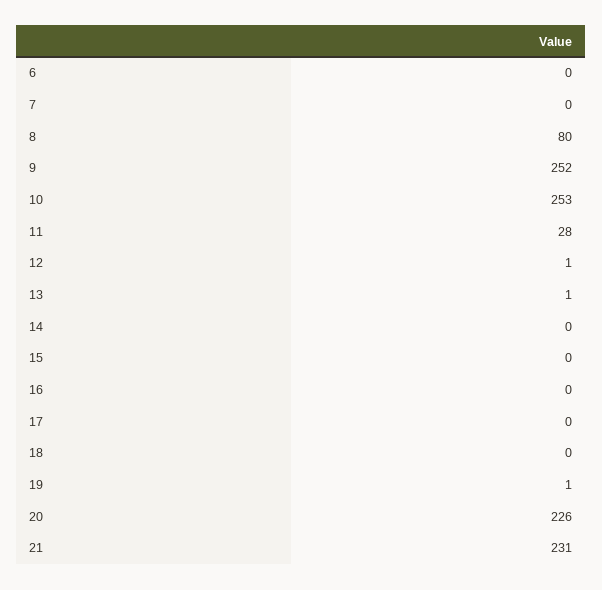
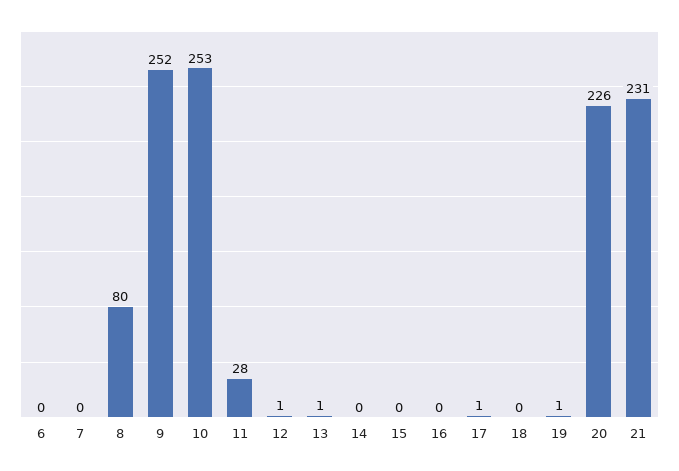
17: 0 -> 1

